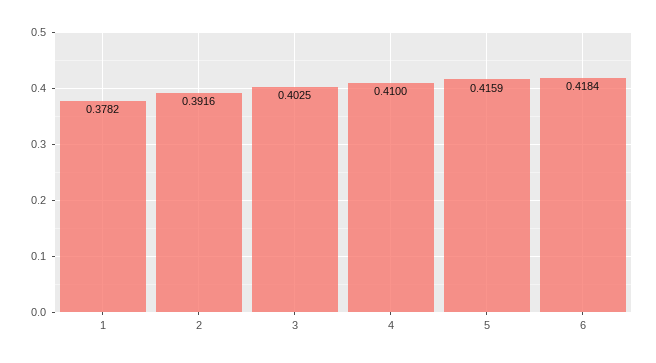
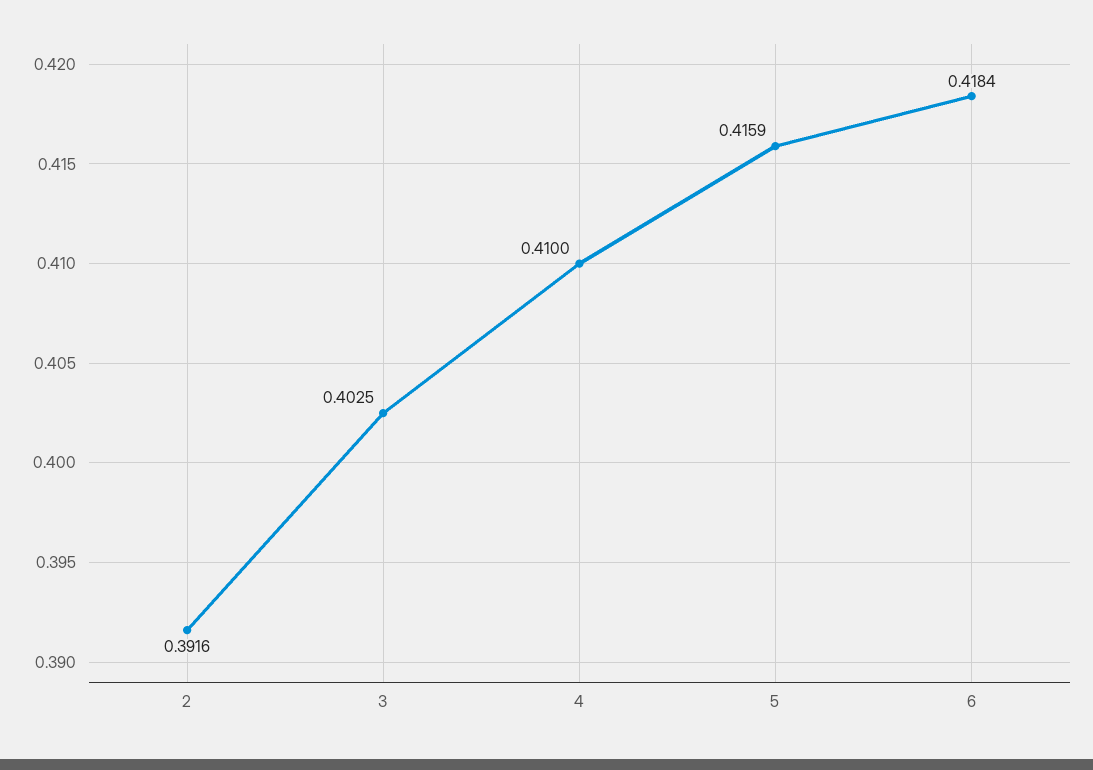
1: 0.3782 -> none

